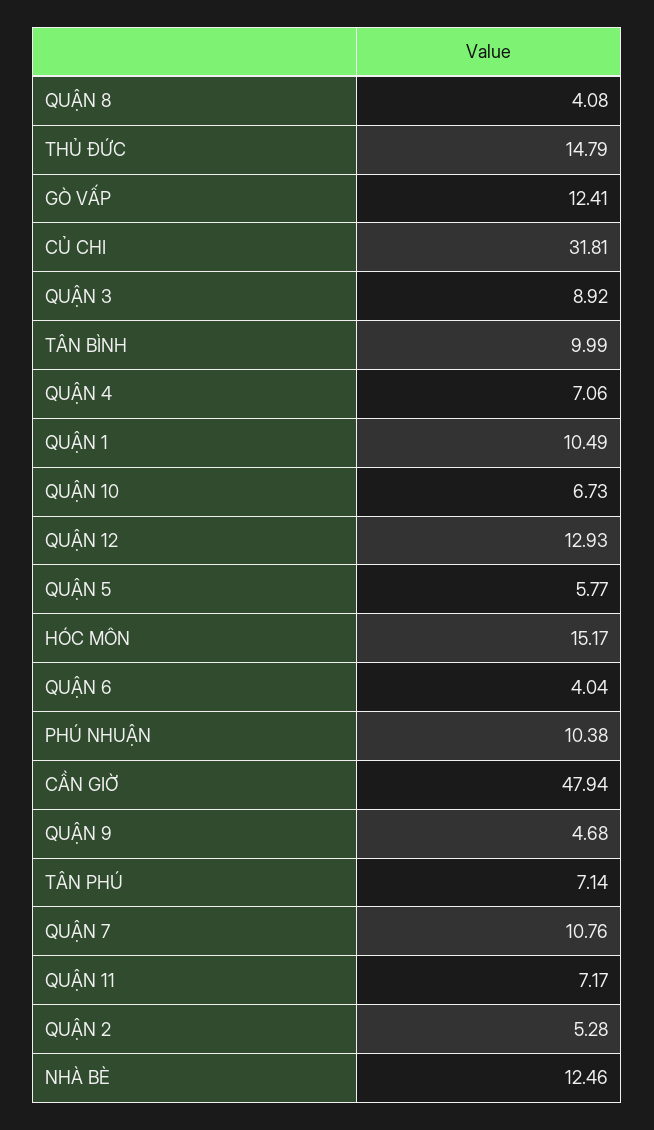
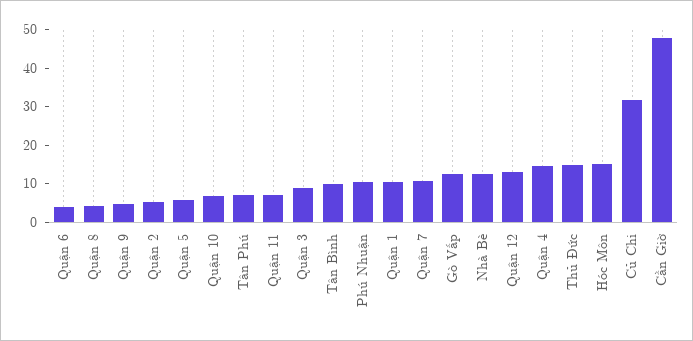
QUẬN 4: 7.06 -> 15

